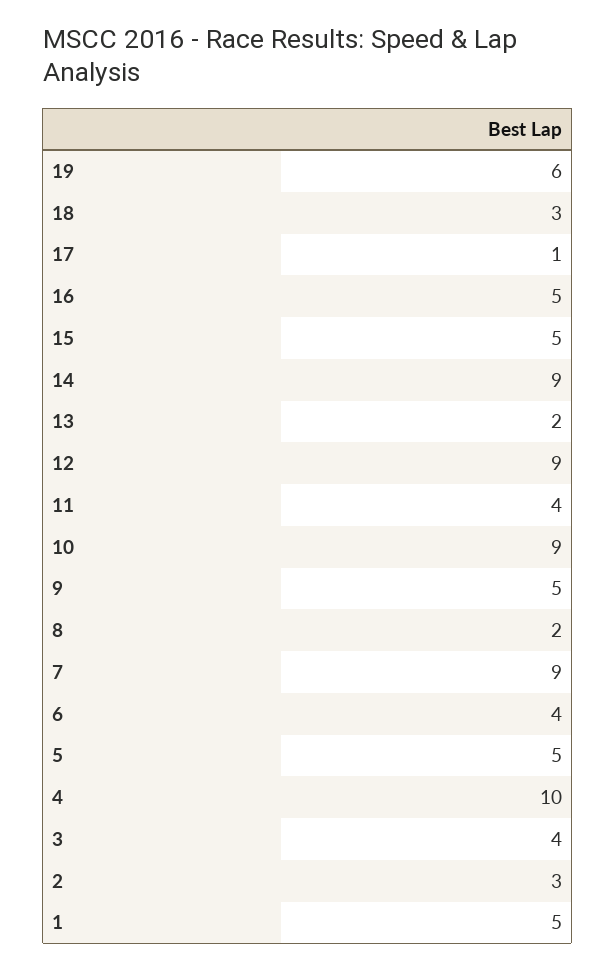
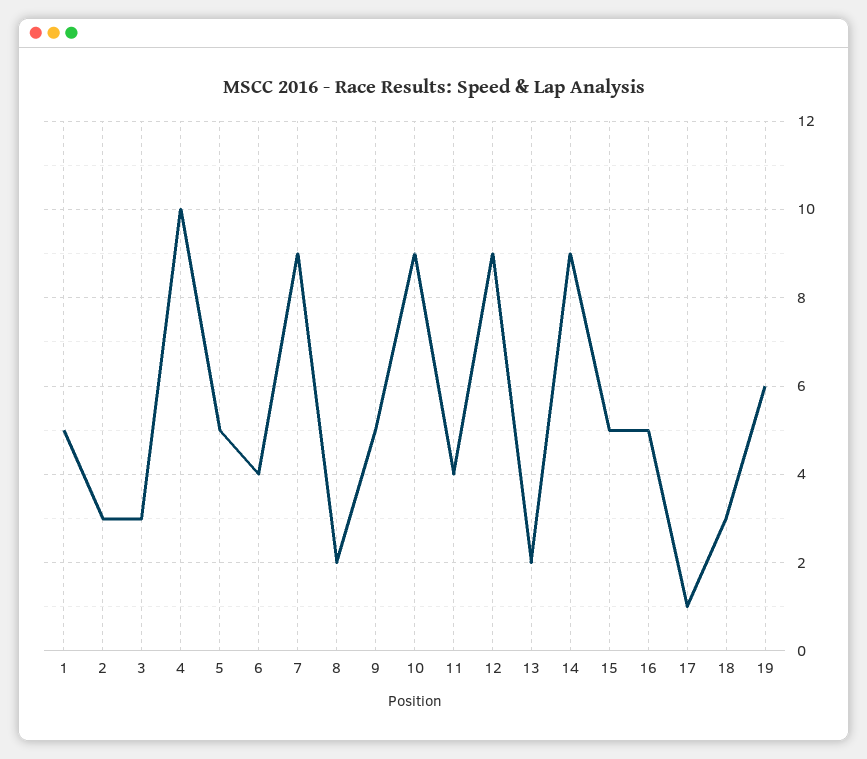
3: 4 -> 3

